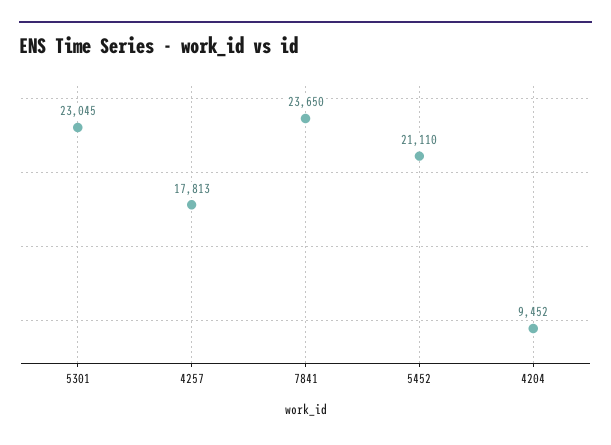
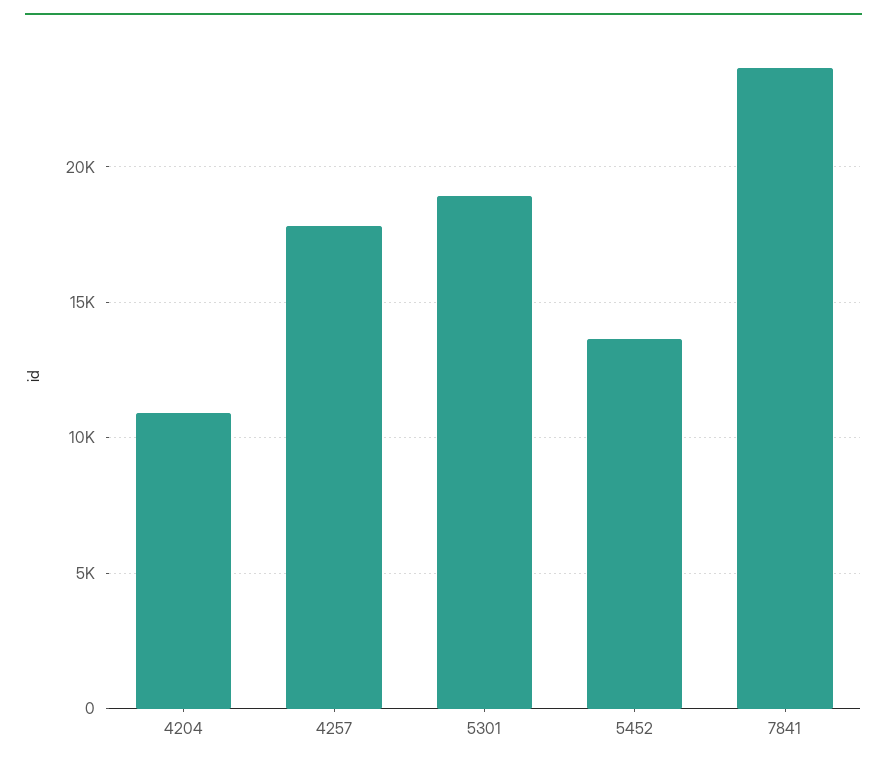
5301: 23045 -> 19000
5452: 21110 -> 13500
4204: 9452 -> 11000

